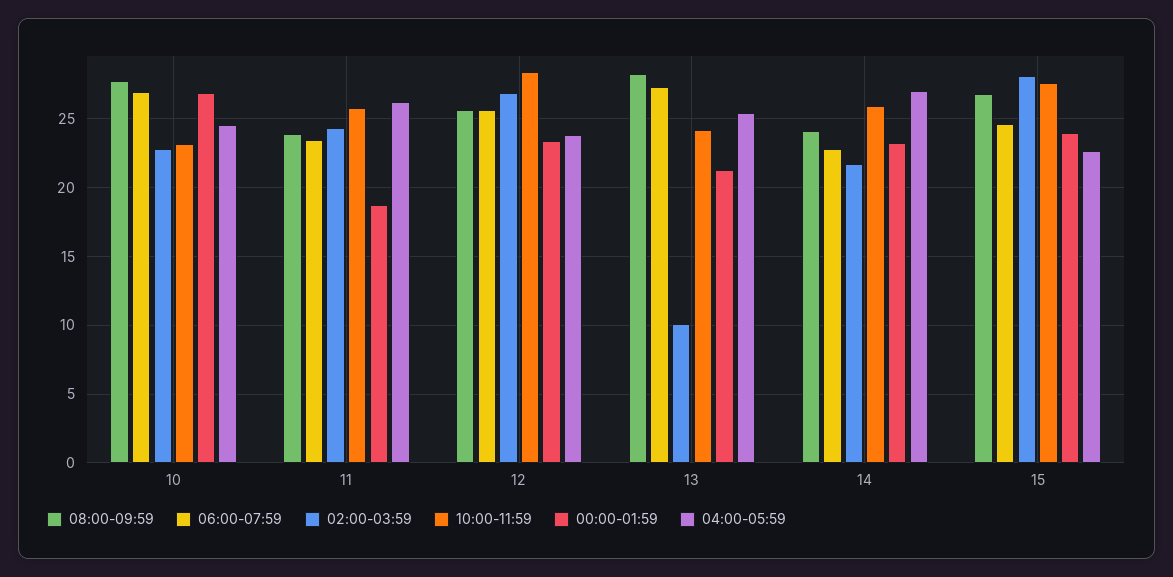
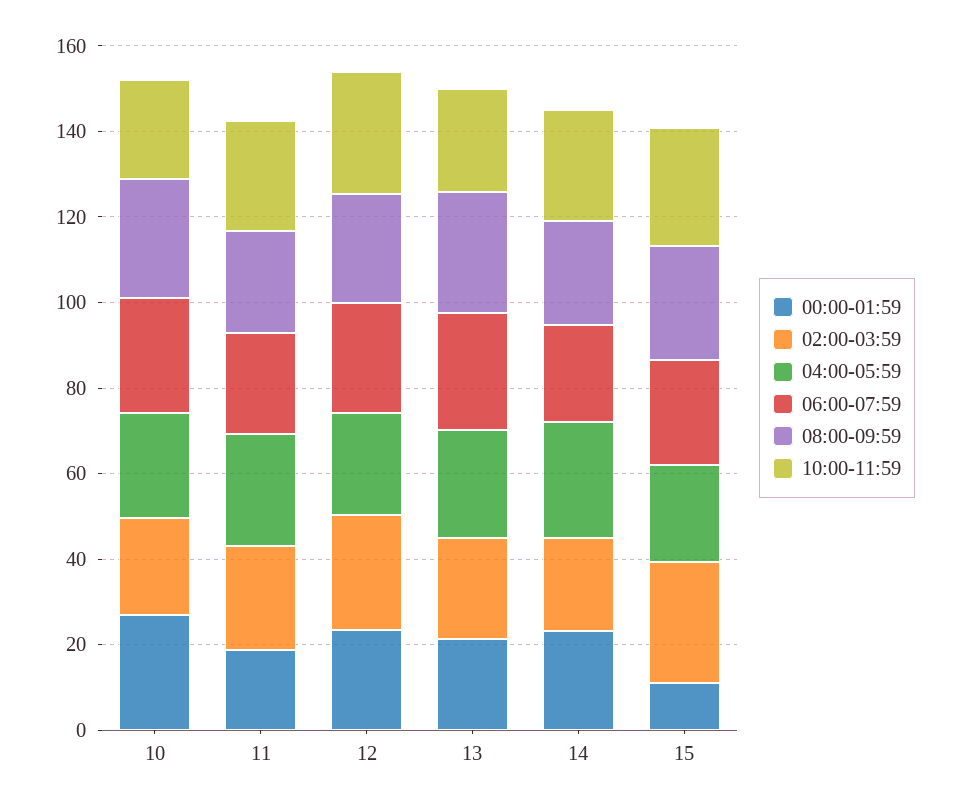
02:00-03:59, 13: 10 -> 25
00:00-01:59, 15: 24 -> 10

